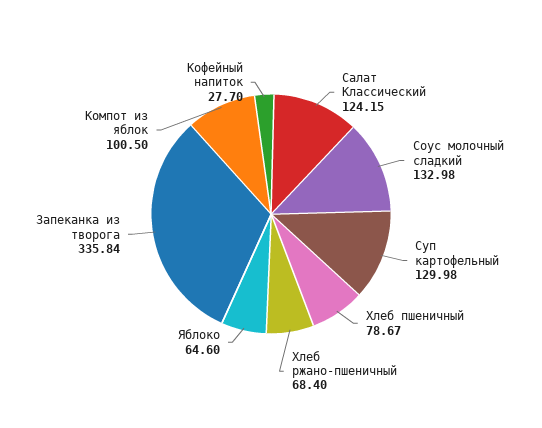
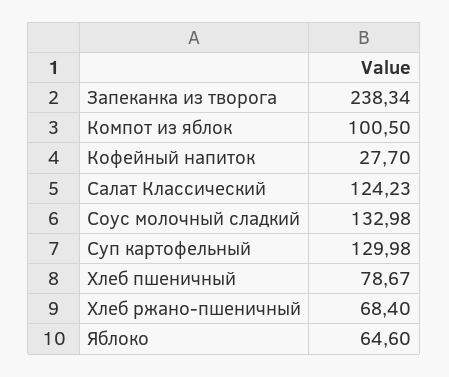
Салат Классический: 124.15 -> 124.23
Запеканка из творога: 335.84 -> 238.34

